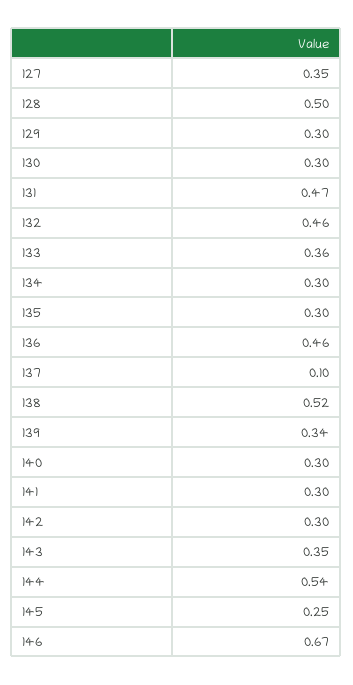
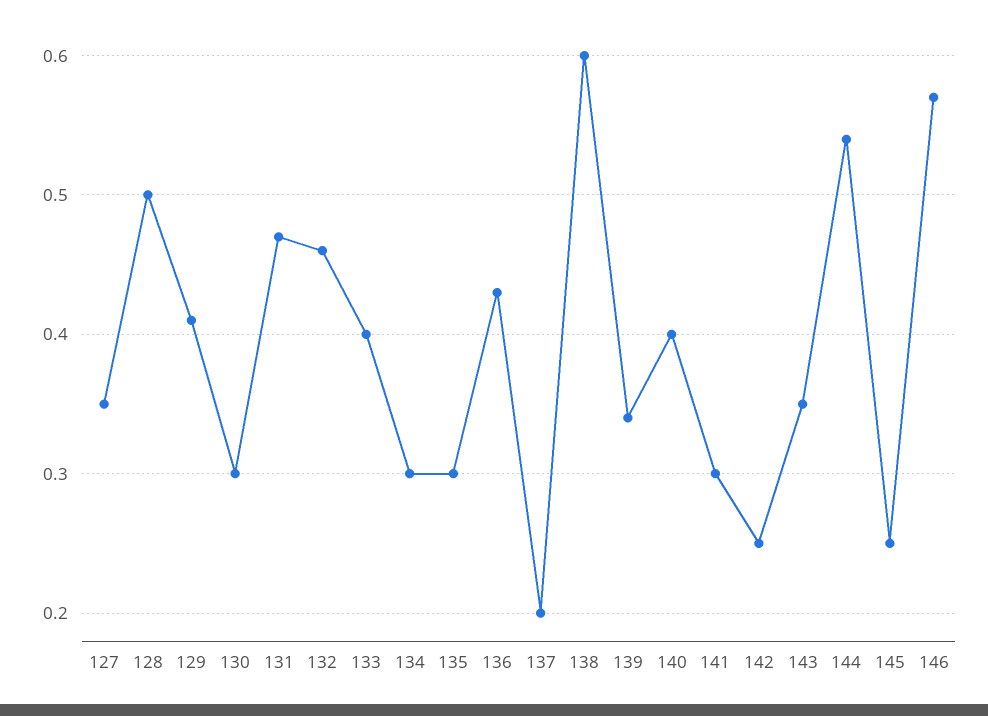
129: 0.3 -> 0.41
133: 0.36 -> 0.4
136: 0.46 -> 0.43
137: 0.1 -> 0.2
138: 0.52 -> 0.6
140: 0.3 -> 0.4
142: 0.3 -> 0.25
146: 0.67 -> 0.57

